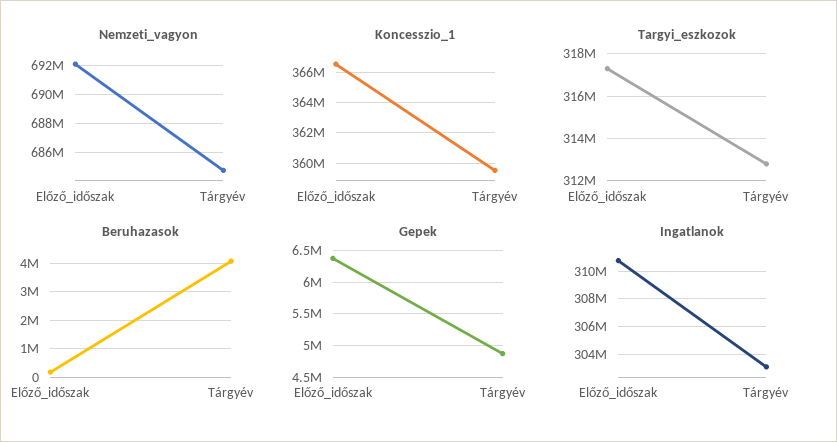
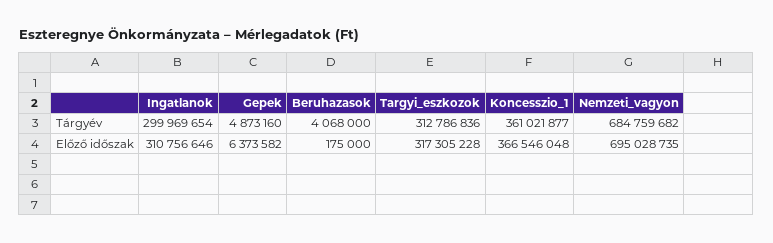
Nemzeti_vagyon, Előző_időszak: 692000000 -> 695028735
Koncesszio_1, Tárgyév: 359500000 -> 361021877
Ingatlanok, Tárgyév: 303000000 -> 299969654

